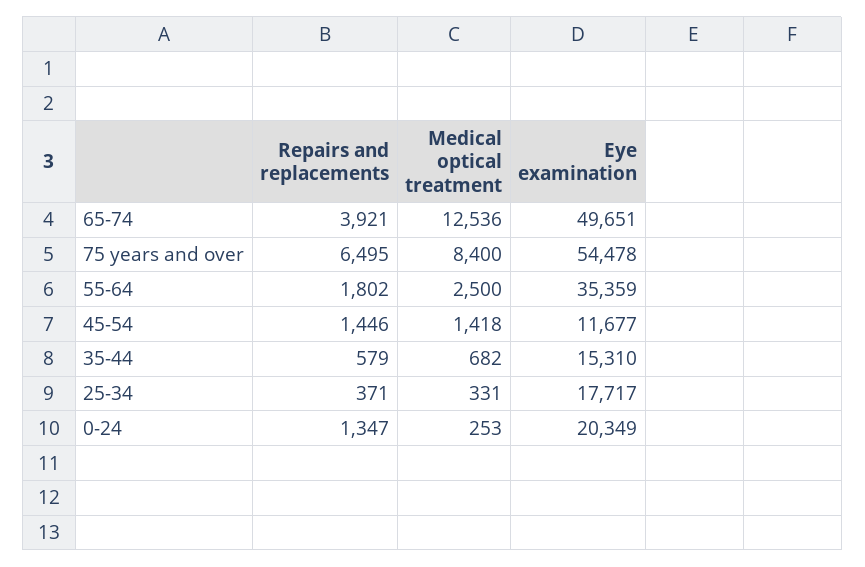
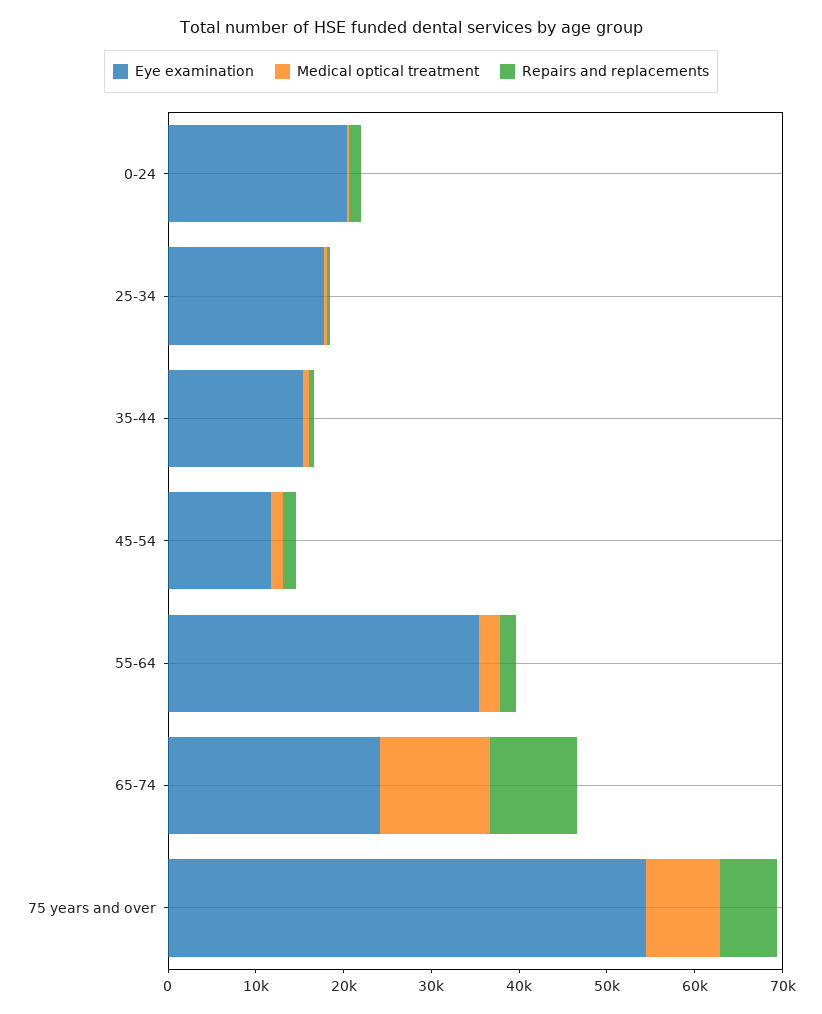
Repairs and replacements, 65-74: 3921 -> 10000
Eye examination, 65-74: 49651 -> 24000

